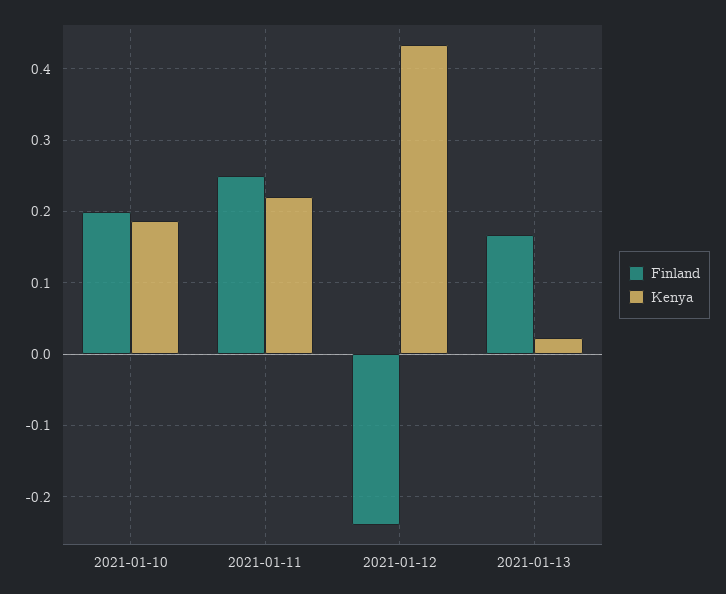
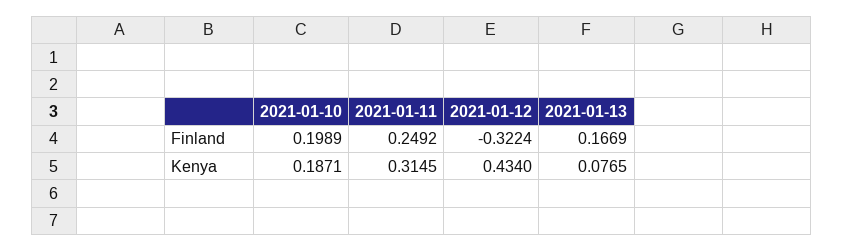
Kenya, 2021-01-11: 0.22 -> 0.3145
Finland, 2021-01-12: -0.24 -> -0.3224
Kenya, 2021-01-13: 0.02 -> 0.0765

